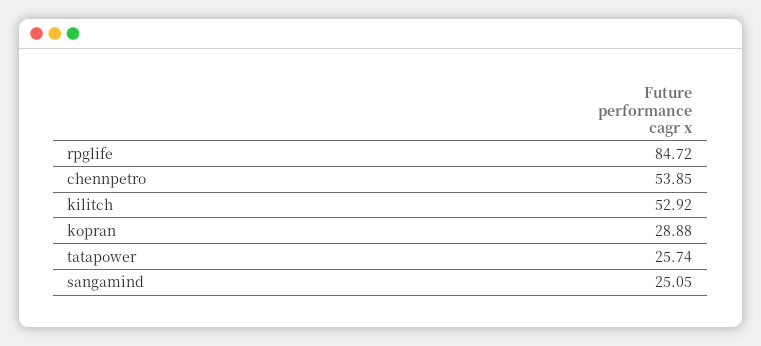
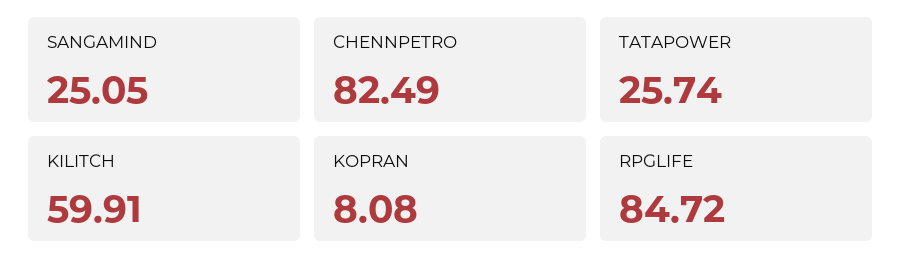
chennpetro: 53.85 -> 82.49
kilitch: 52.92 -> 59.91
kopran: 28.88 -> 8.08

